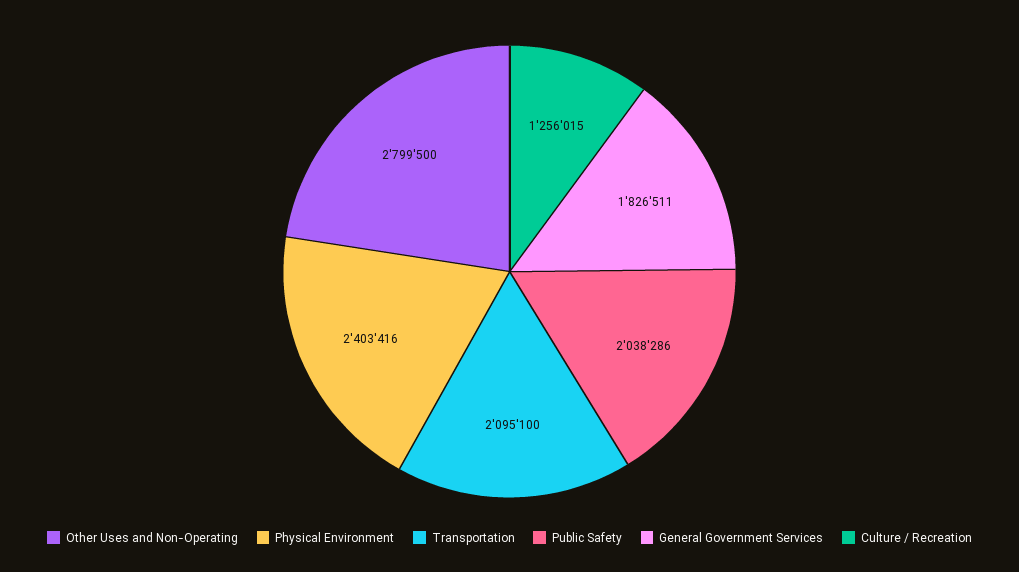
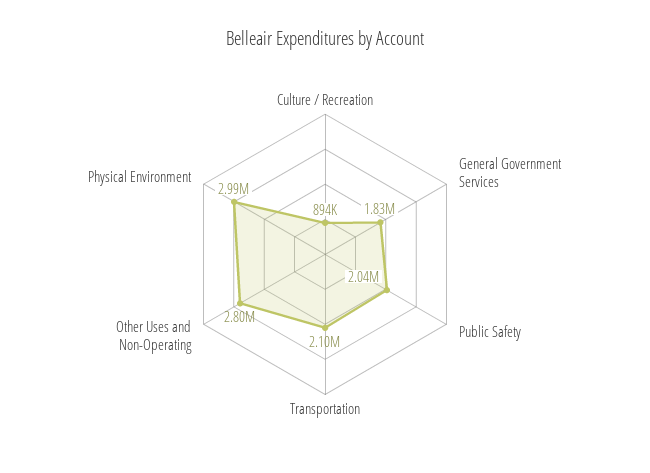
Physical Environment: 2403416 -> 2990000
Culture / Recreation: 1256015 -> 894000

